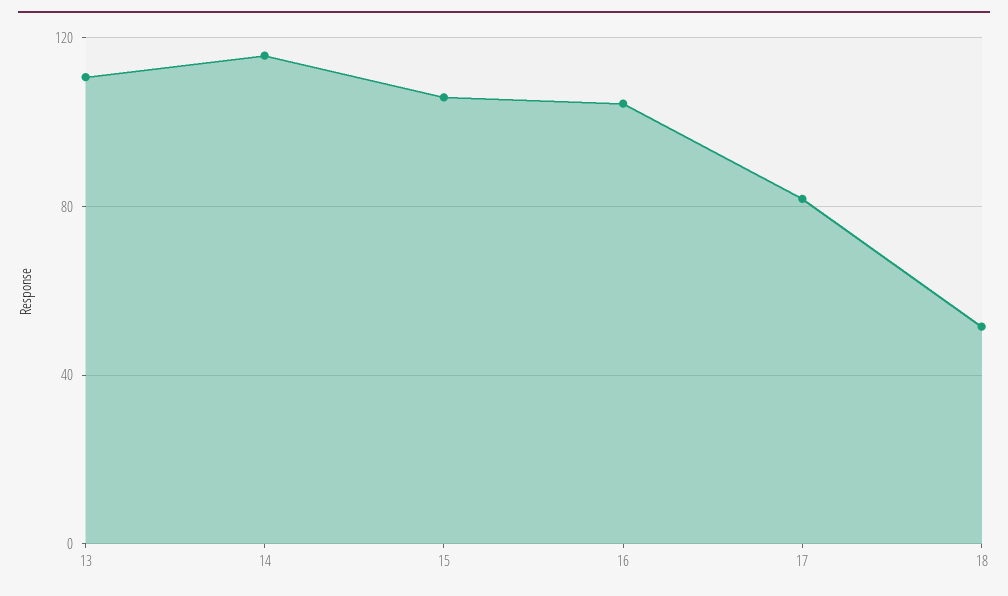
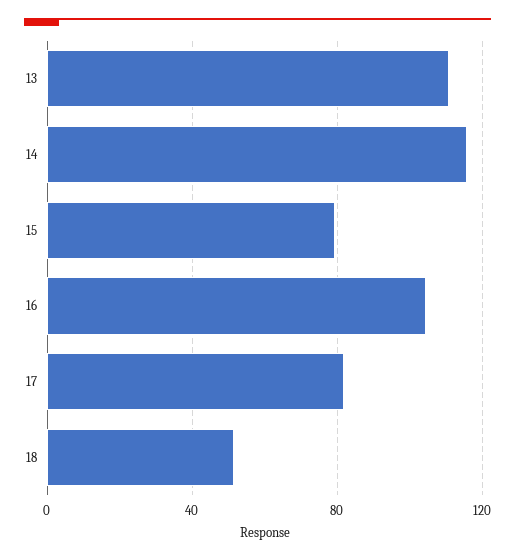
15: 105 -> 80

